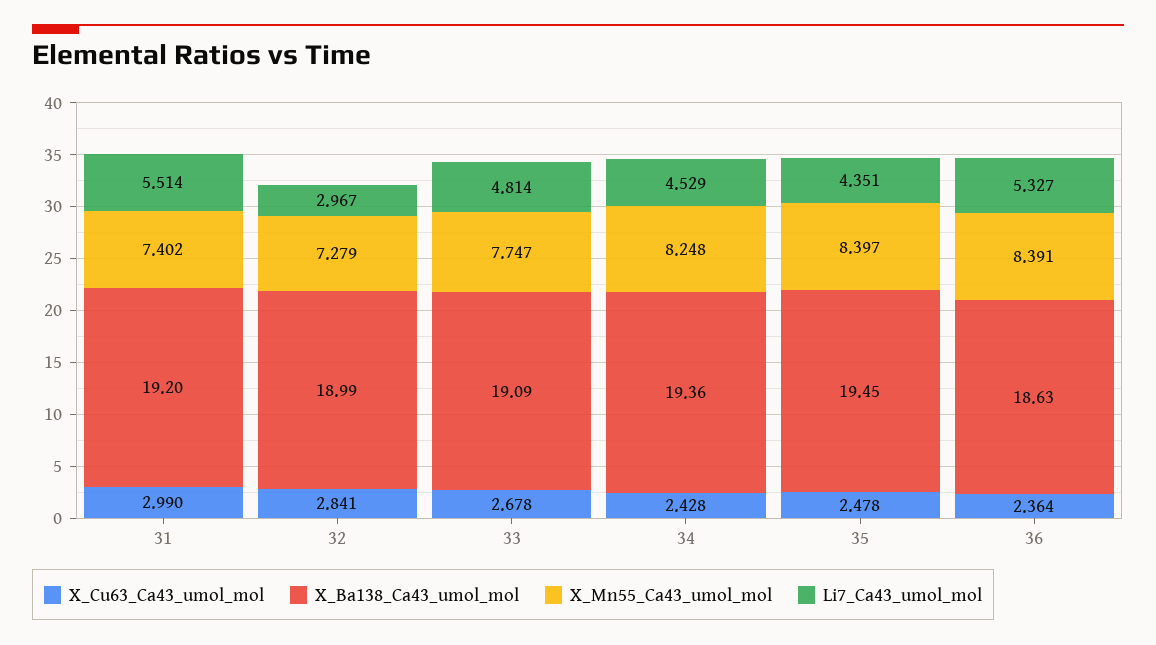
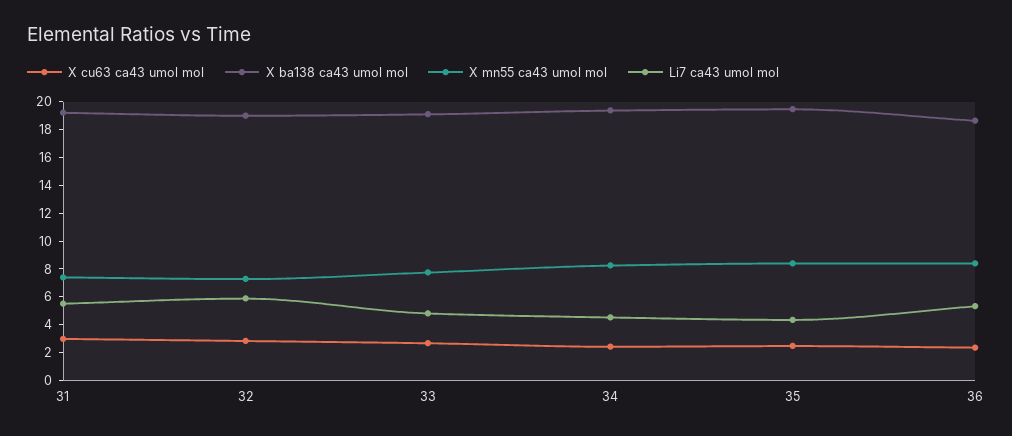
Li7_Ca43_umol_mol, 32: 2.967 -> 6

